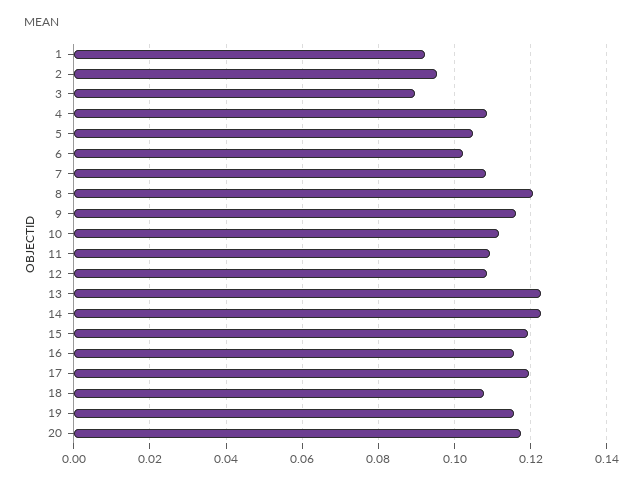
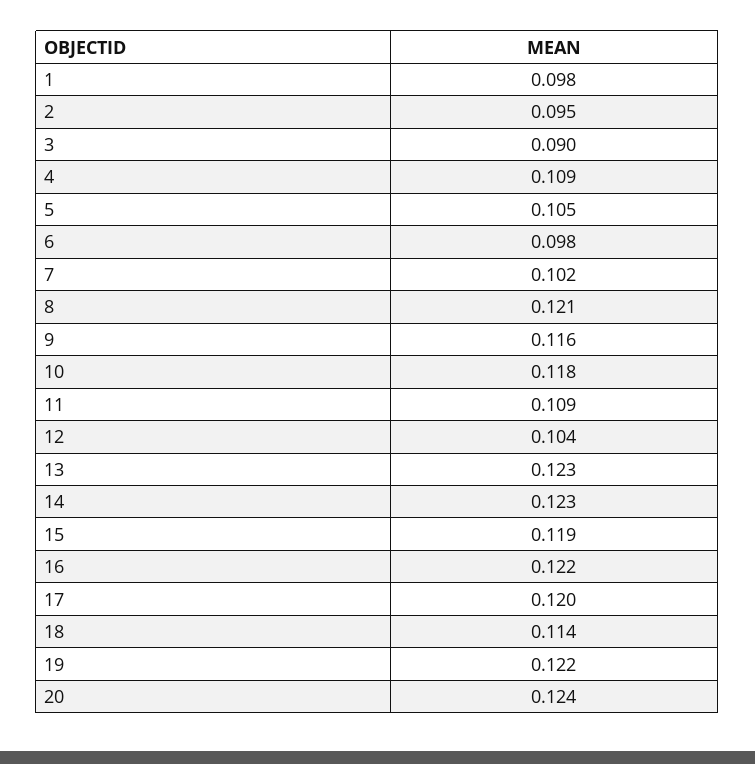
1: 0.092 -> 0.098
6: 0.102 -> 0.098
7: 0.108 -> 0.102
10: 0.112 -> 0.118
12: 0.108 -> 0.104
16: 0.116 -> 0.122
18: 0.108 -> 0.114
19: 0.116 -> 0.122
20: 0.118 -> 0.124

